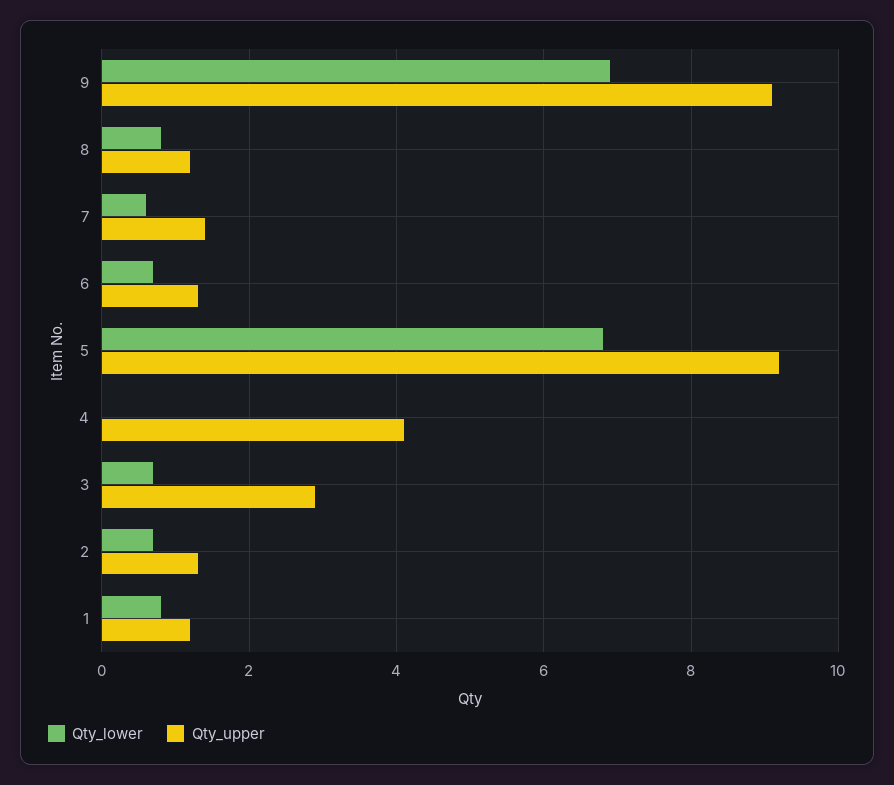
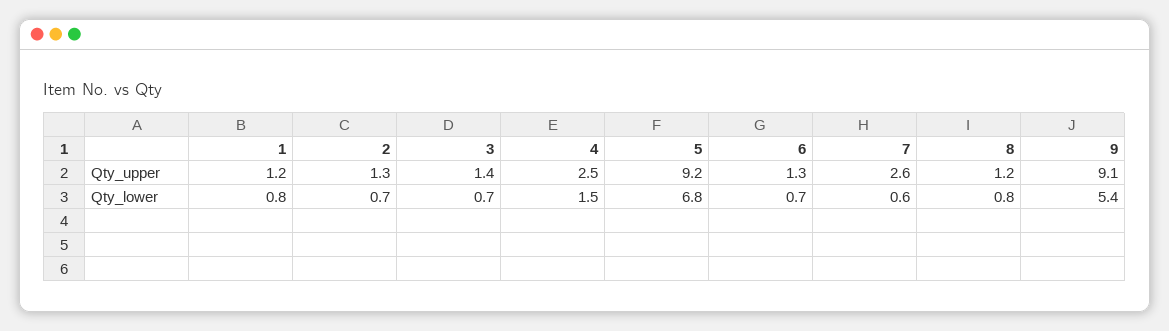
Qty_lower, 9: 7 -> 5.4
Qty_upper, 7: 1.5 -> 2.6
Qty_lower, 4: 0 -> 1.5
Qty_upper, 4: 4 -> 2.5
Qty_upper, 3: 3 -> 1.4

